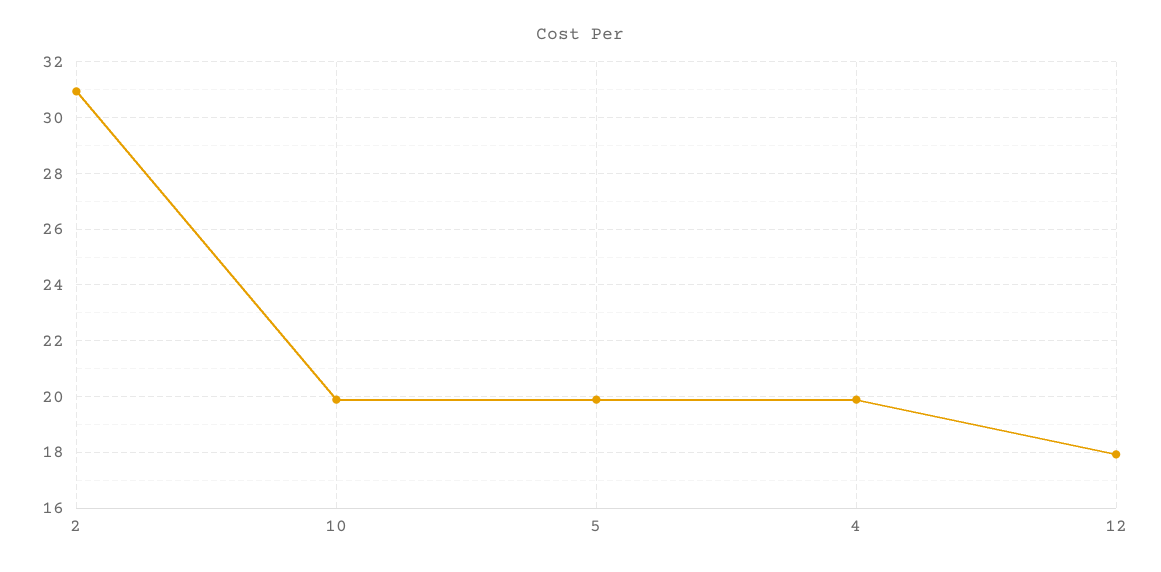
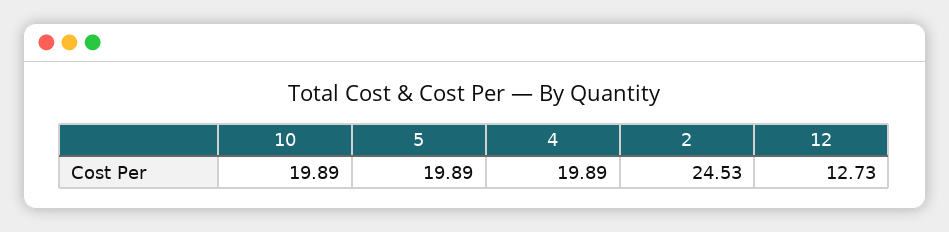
2: 31 -> 24.53
12: 18 -> 12.73

